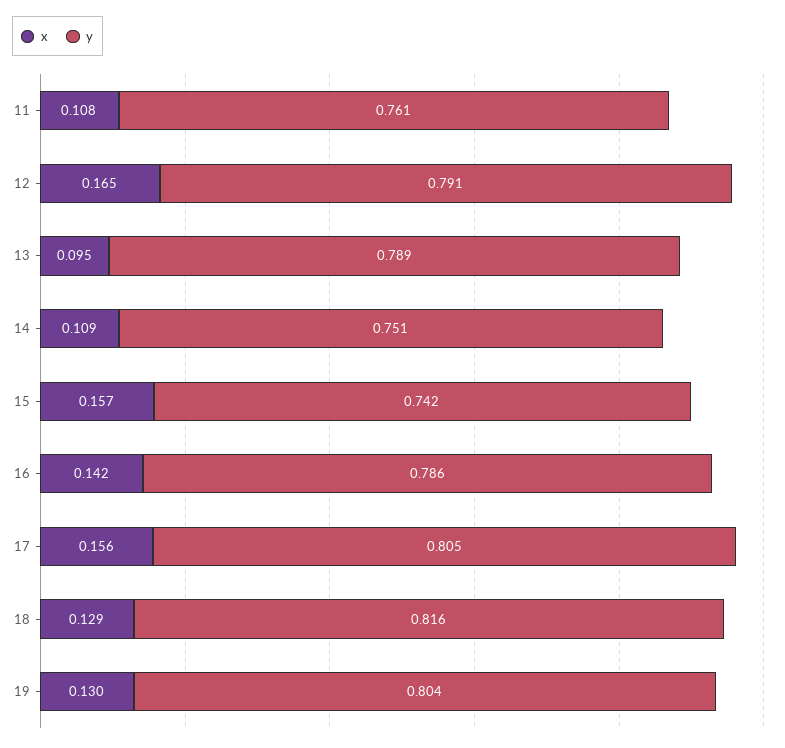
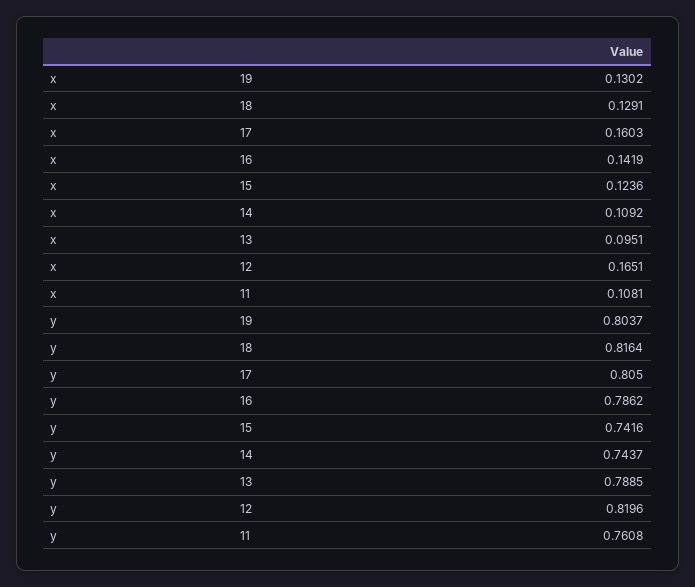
y, 12: 0.791 -> 0.8196
y, 14: 0.751 -> 0.7437
x, 15: 0.157 -> 0.1236
x, 17: 0.156 -> 0.1603

